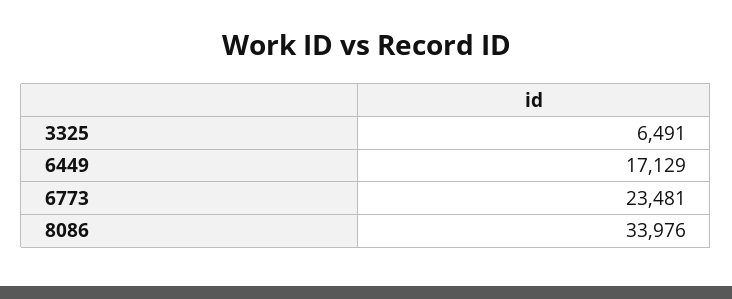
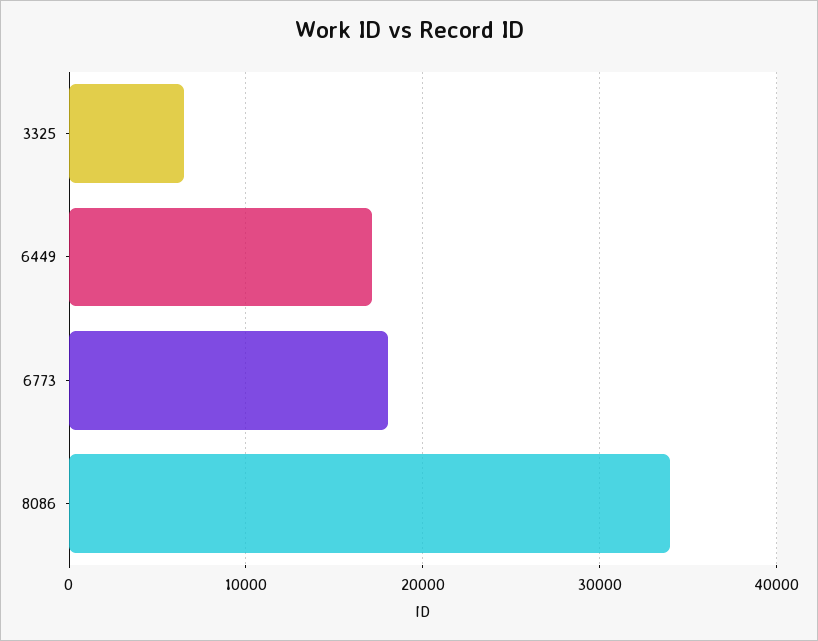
6773: 23481 -> 18000

